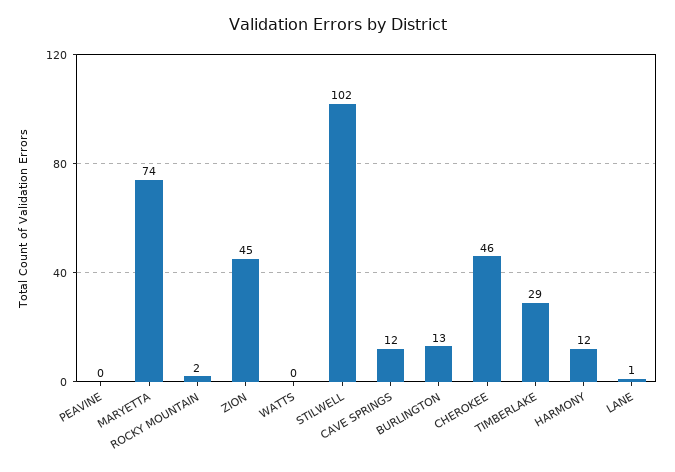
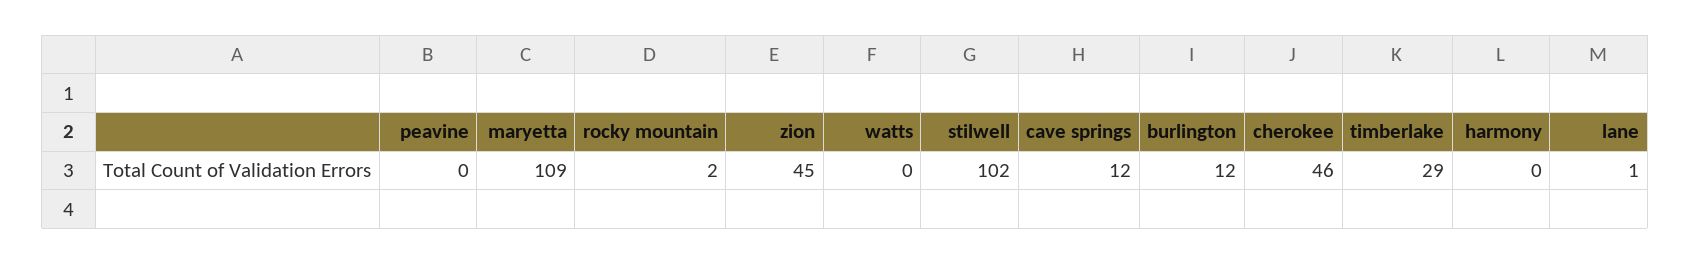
MARYETTA: 74 -> 109
BURLINGTON: 13 -> 12
HARMONY: 12 -> 0

